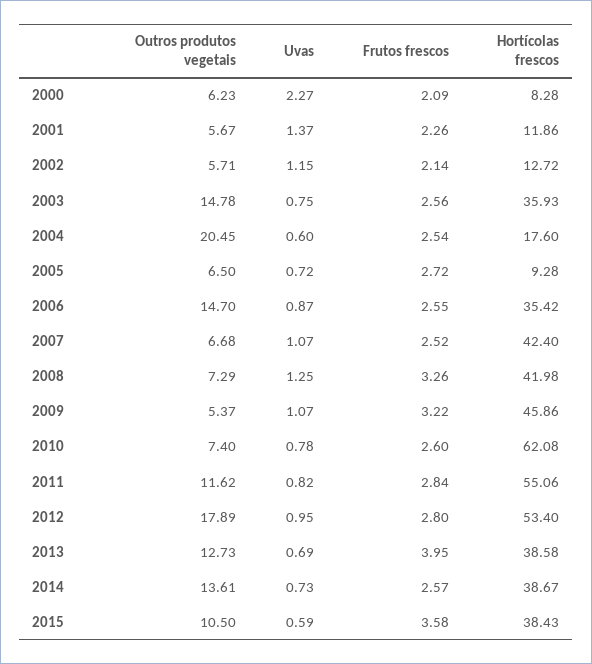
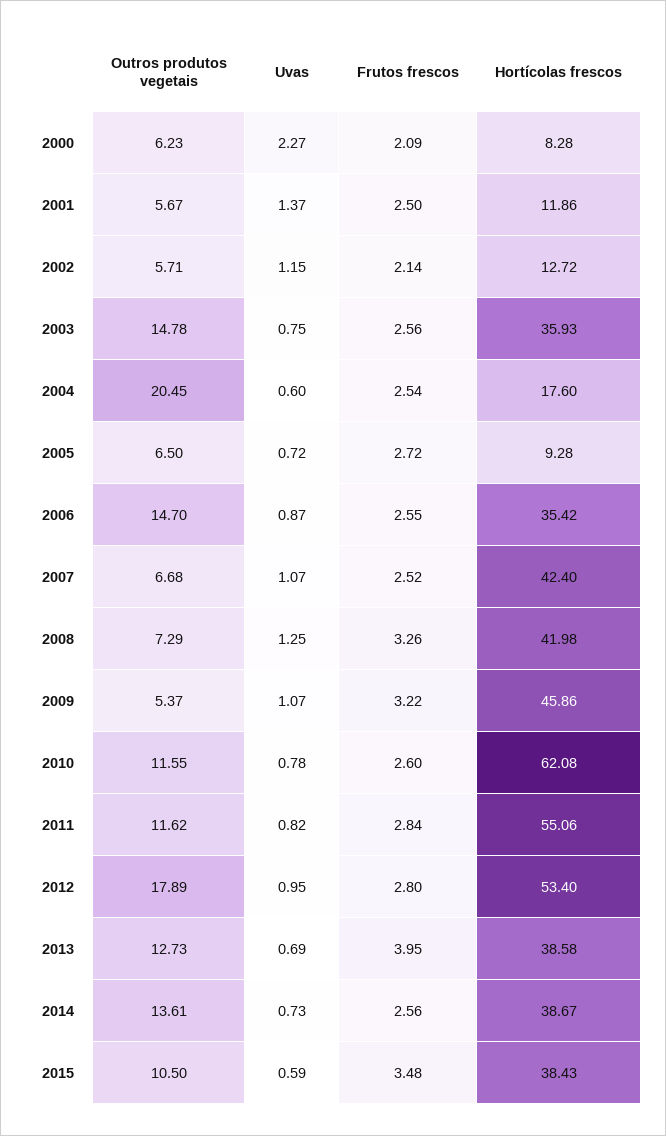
Frutos frescos, 2001: 2.26 -> 2.5
Outros produtos vegetais, 2010: 7.4 -> 11.55
Frutos frescos, 2014: 2.57 -> 2.56
Frutos frescos, 2015: 3.58 -> 3.48

